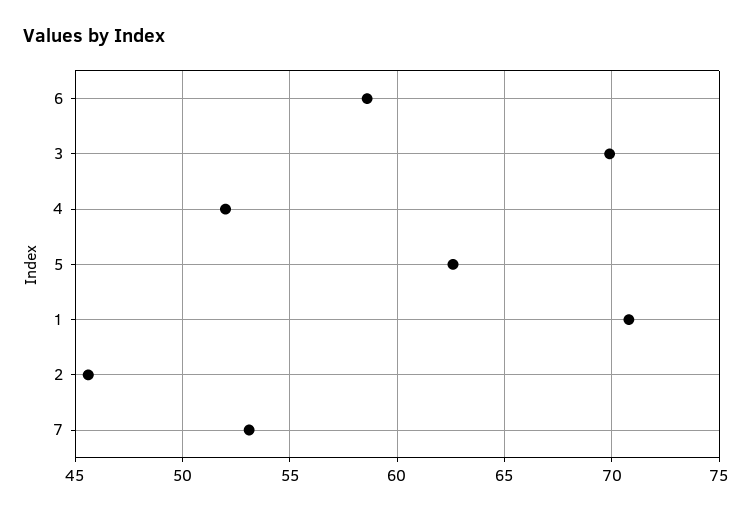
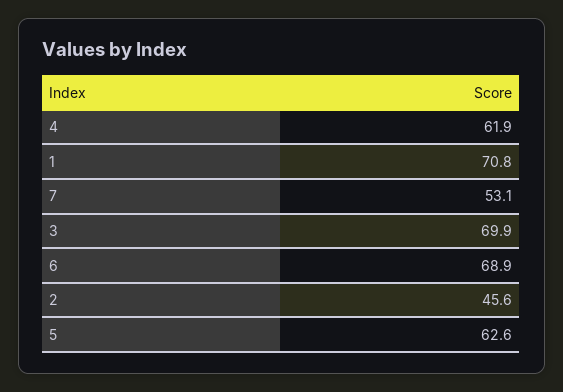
6: 58.5 -> 68.9
4: 52 -> 61.9

